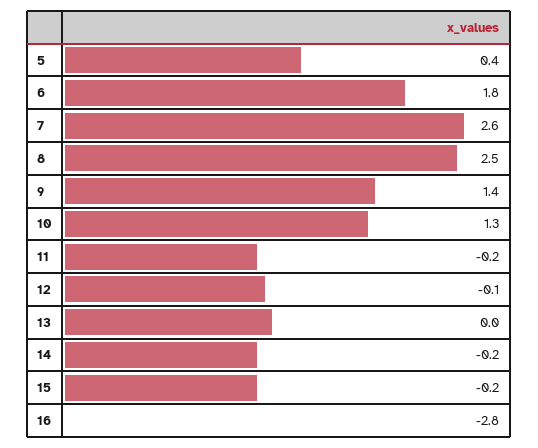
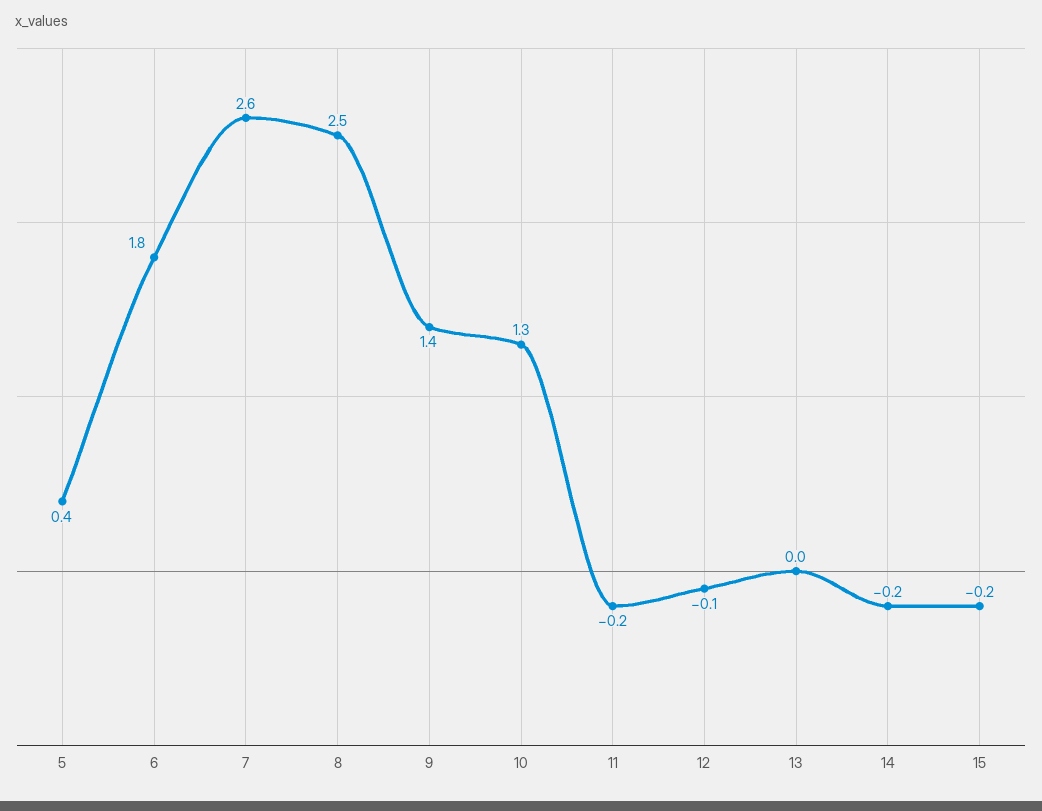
16: -2.8 -> none

